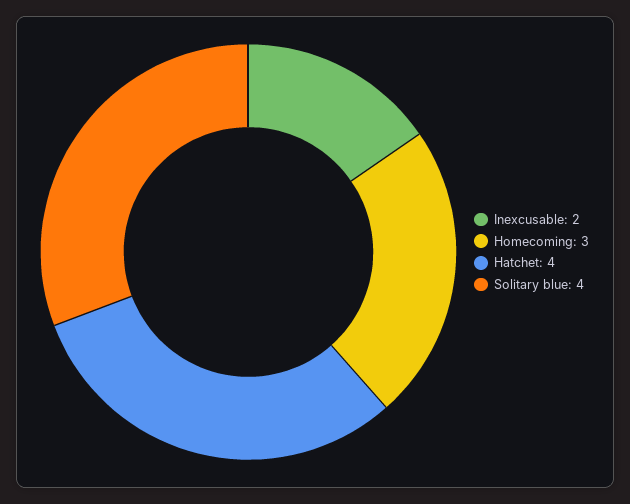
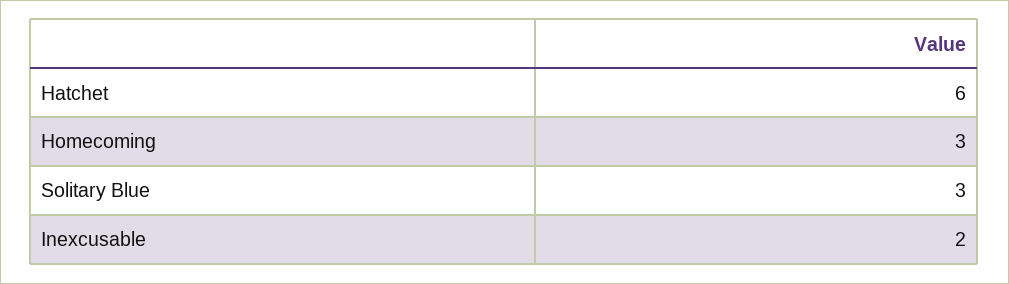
Hatchet: 4 -> 6
Solitary blue: 4 -> 3

